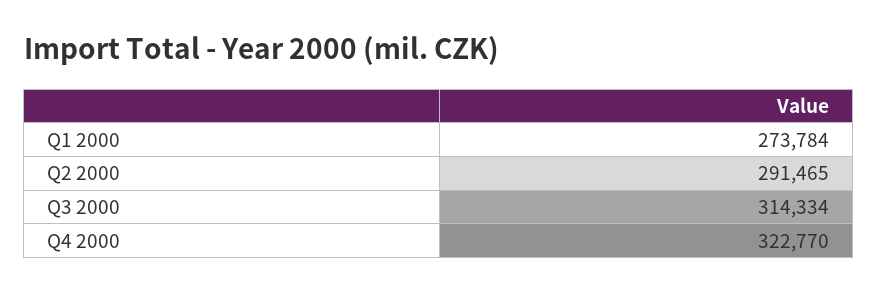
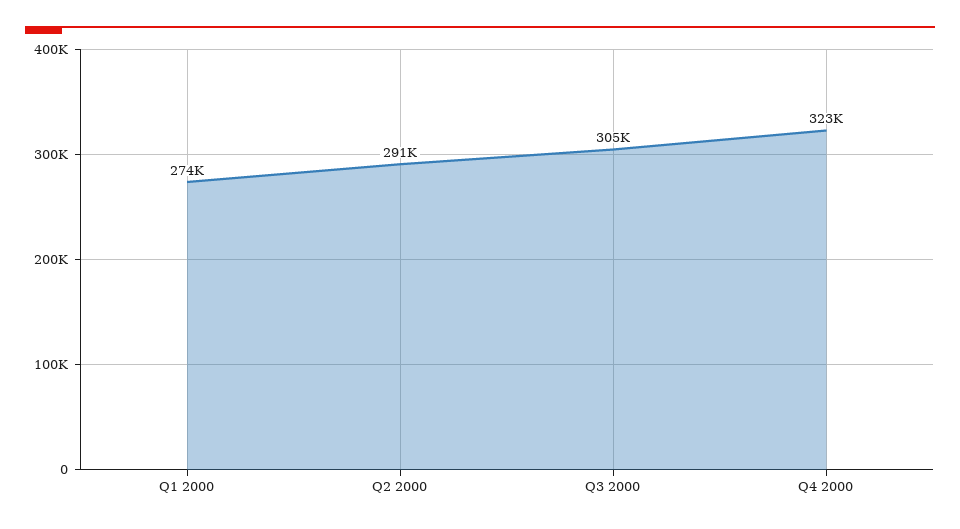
Q3 2000: 314334 -> 305000

